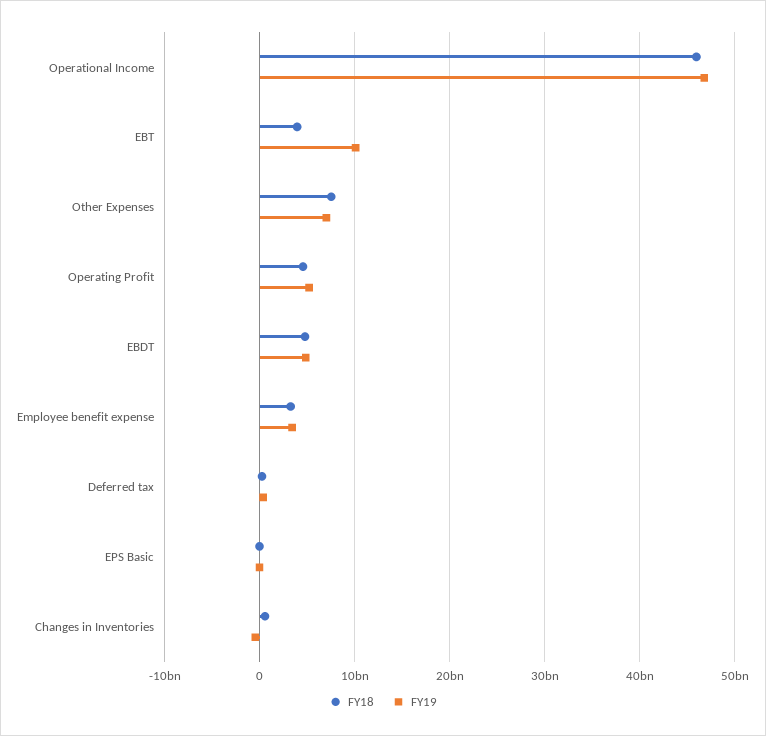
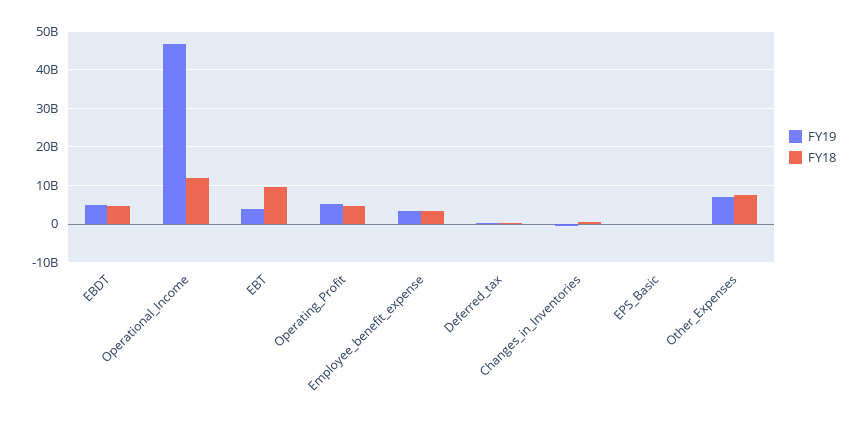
FY18, Operational Income: 46000000000 -> 12000000000
FY18, EBT: 4000000000 -> 10000000000
FY19, EBT: 10000000000 -> 4000000000

